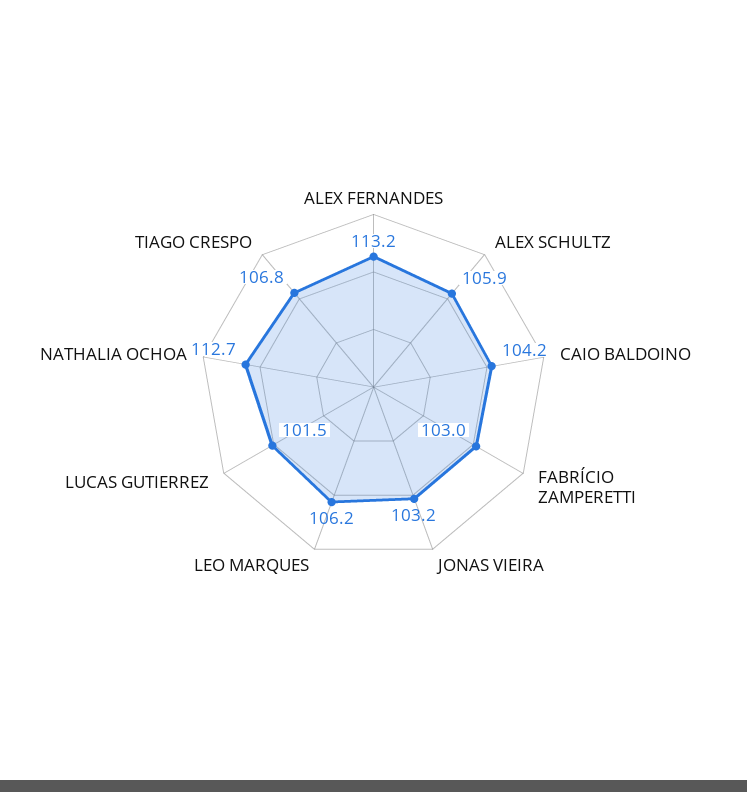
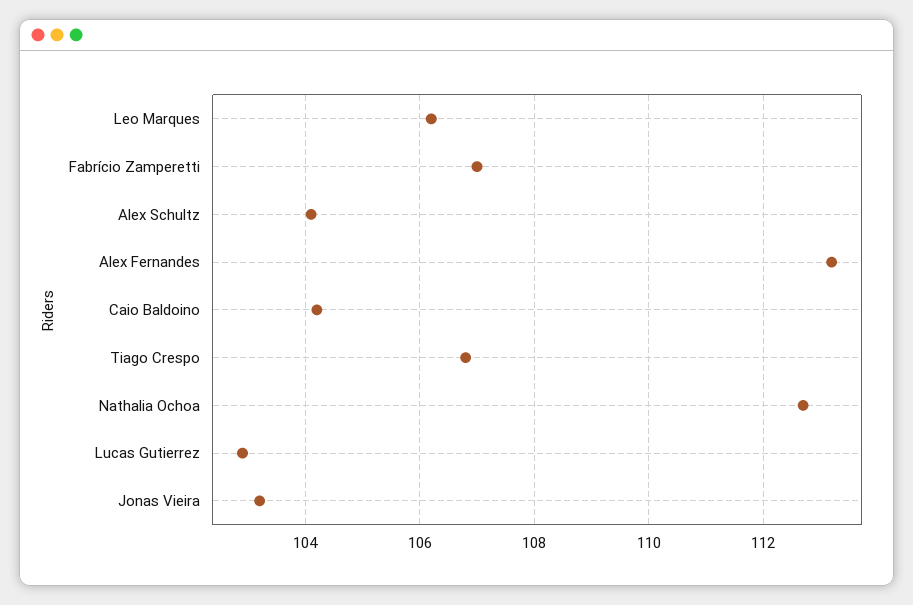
ALEX SCHULTZ: 105.9 -> 104
FABRÍCIO ZAMPERETTI: 103 -> 107
LUCAS GUTIERREZ: 101.5 -> 103

